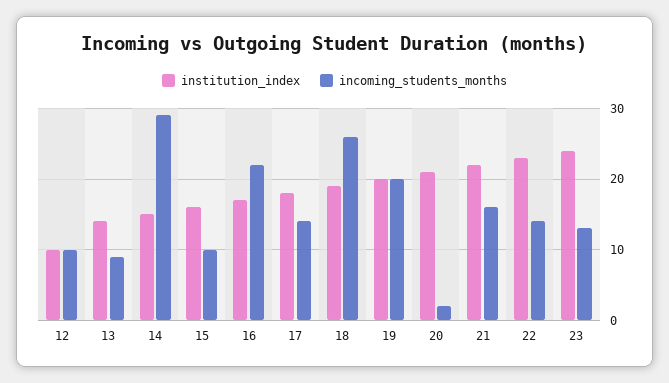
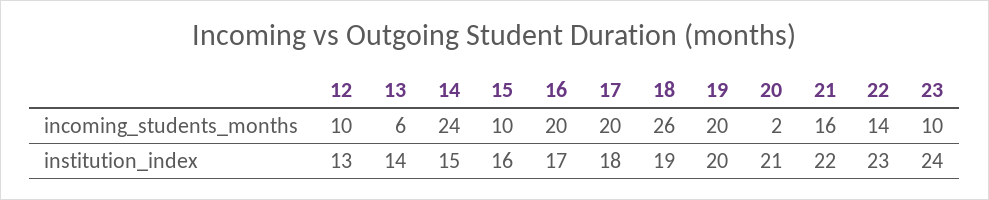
institution_index, 12: 10 -> 13
incoming_students_months, 13: 9 -> 6
incoming_students_months, 14: 29 -> 24
incoming_students_months, 16: 22 -> 20
incoming_students_months, 17: 14 -> 20
incoming_students_months, 23: 13 -> 10

